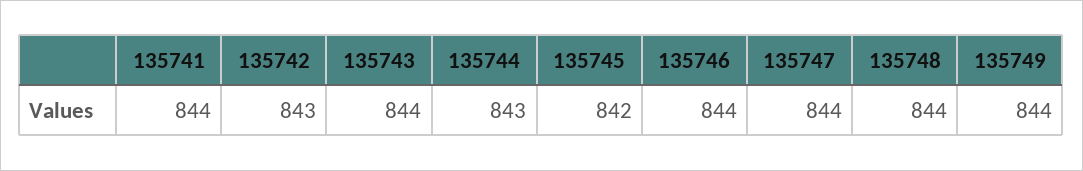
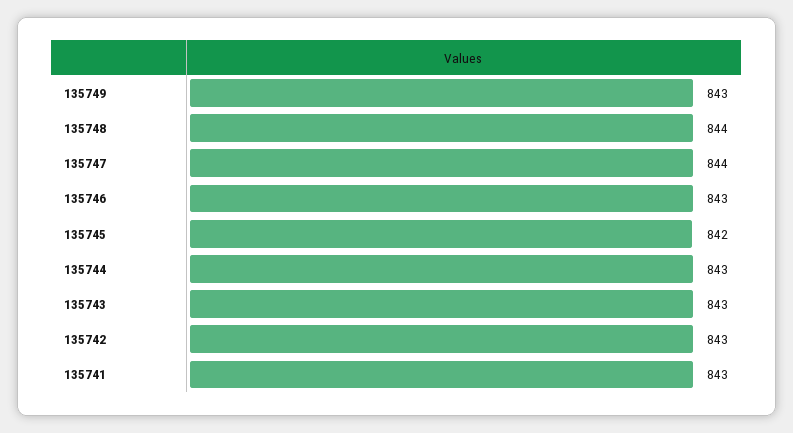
135741: 844 -> 843
135743: 844 -> 843
135746: 844 -> 843
135749: 844 -> 843

